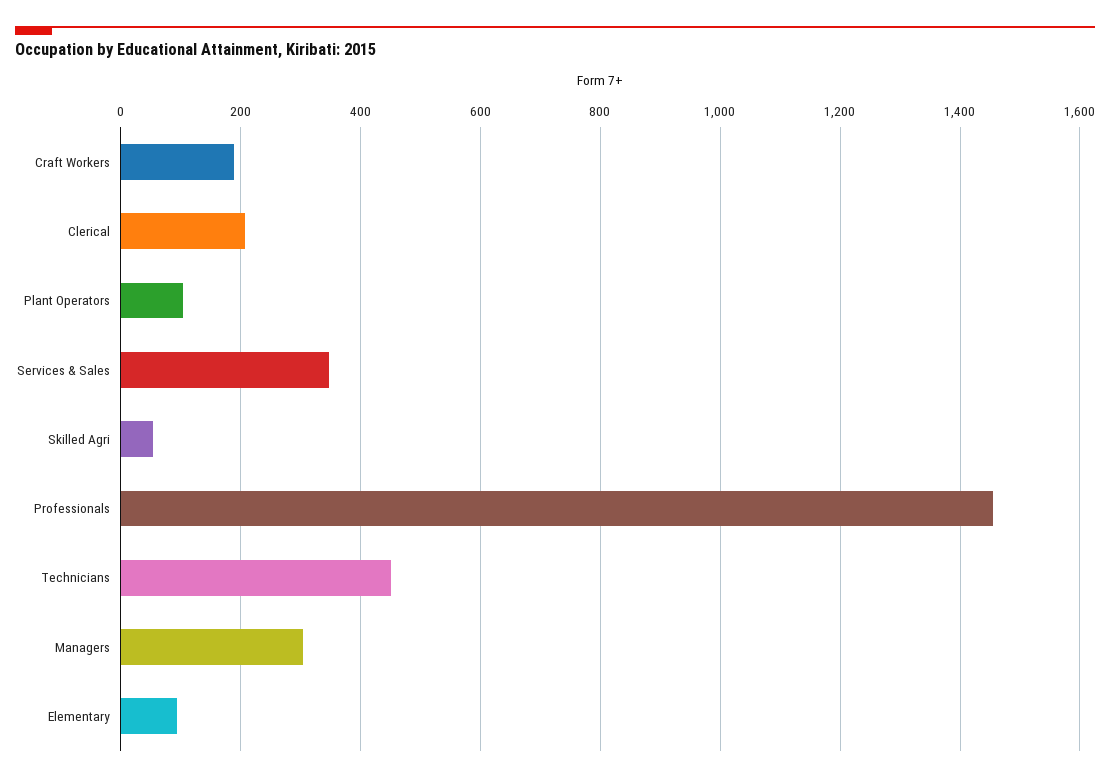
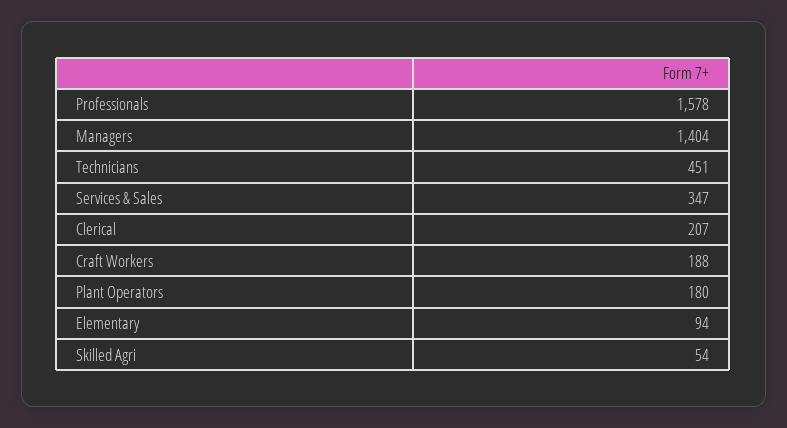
Plant Operators: 100 -> 180
Professionals: 1460 -> 1578
Managers: 300 -> 1404

